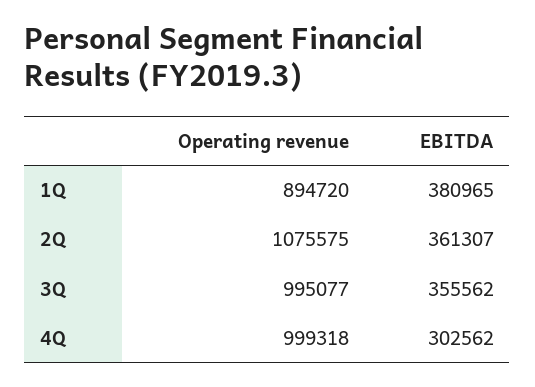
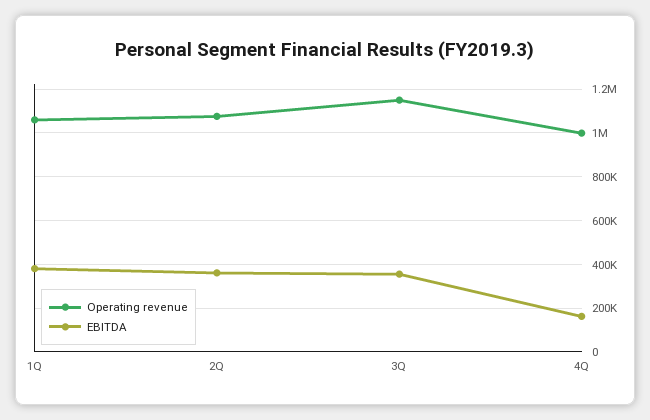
Operating revenue, 1Q: 894720 -> 1050000
Operating revenue, 3Q: 995077 -> 1150000
EBITDA, 4Q: 302562 -> 150000

